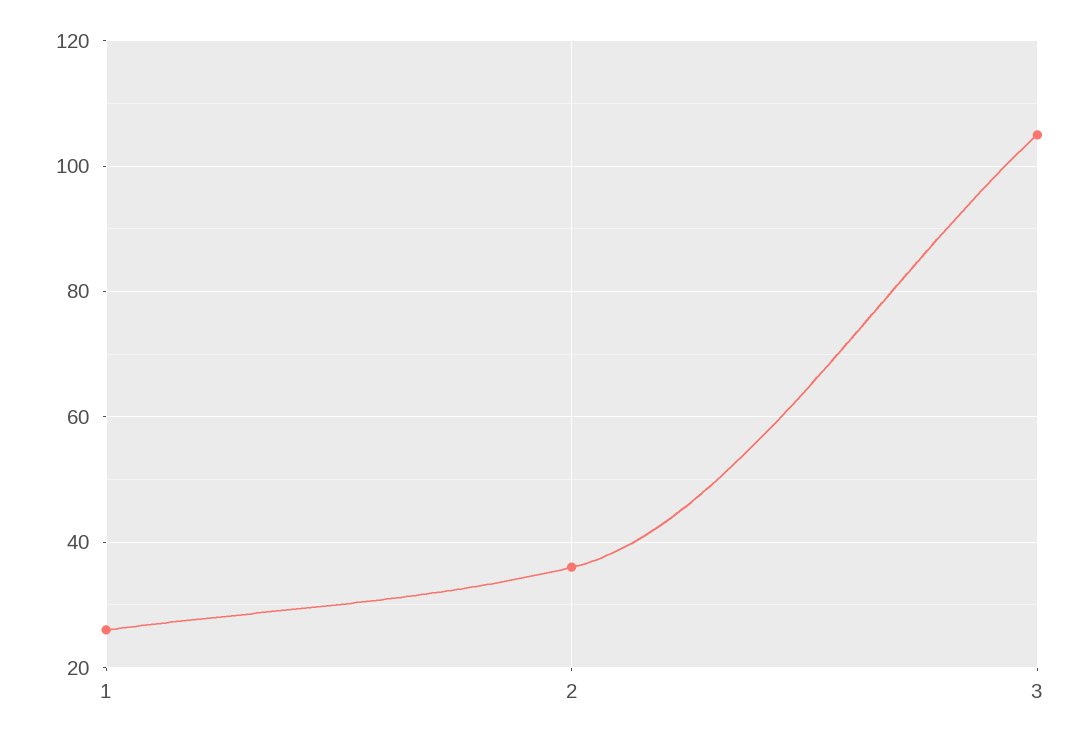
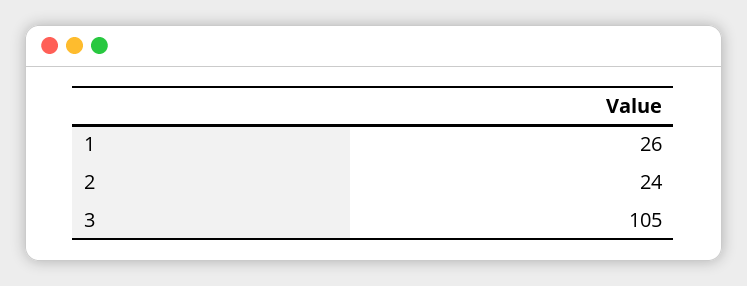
2: 35 -> 24

